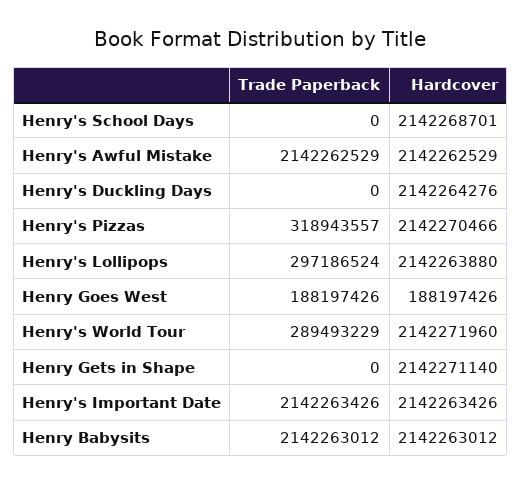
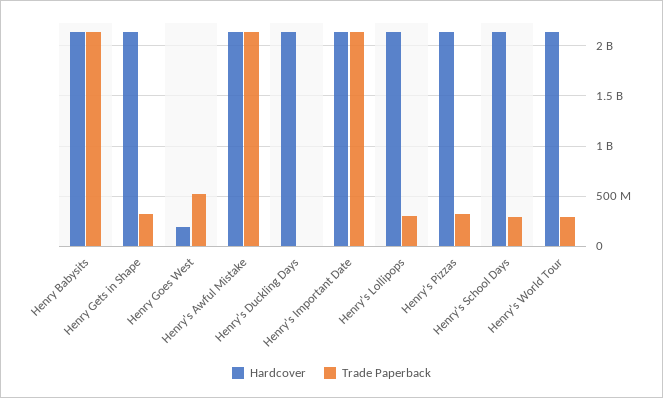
Trade Paperback, Henry's School Days: 0 -> 300000000
Trade Paperback, Henry Goes West: 188197426 -> 500000000
Trade Paperback, Henry Gets in Shape: 0 -> 300000000

